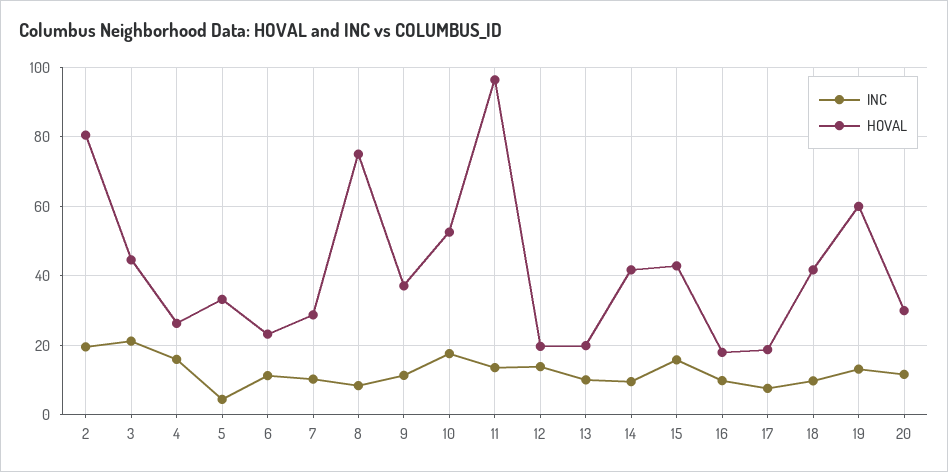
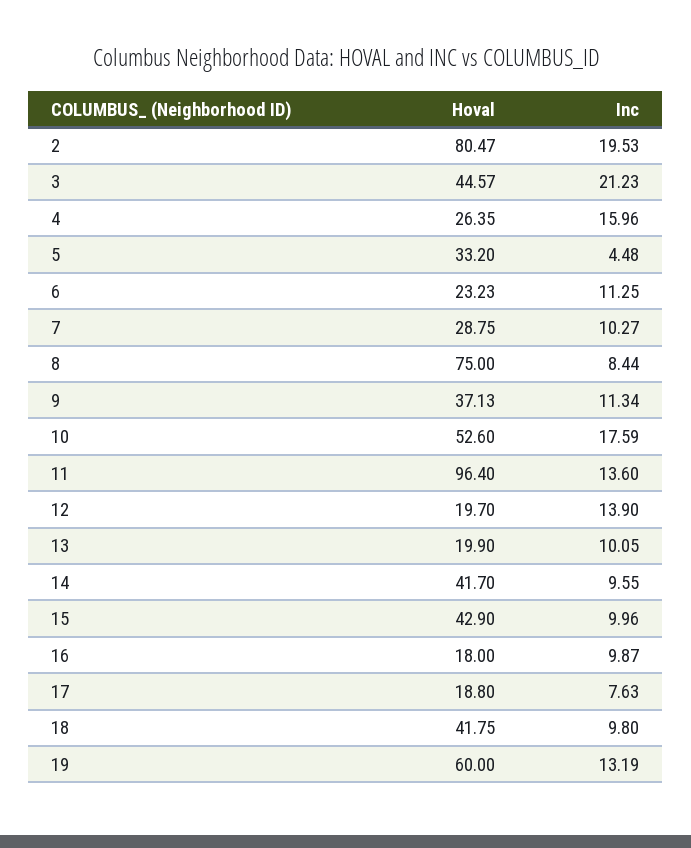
INC, 15: 16 -> 9.96
INC, 20: 12 -> none
HOVAL, 20: 30 -> none

